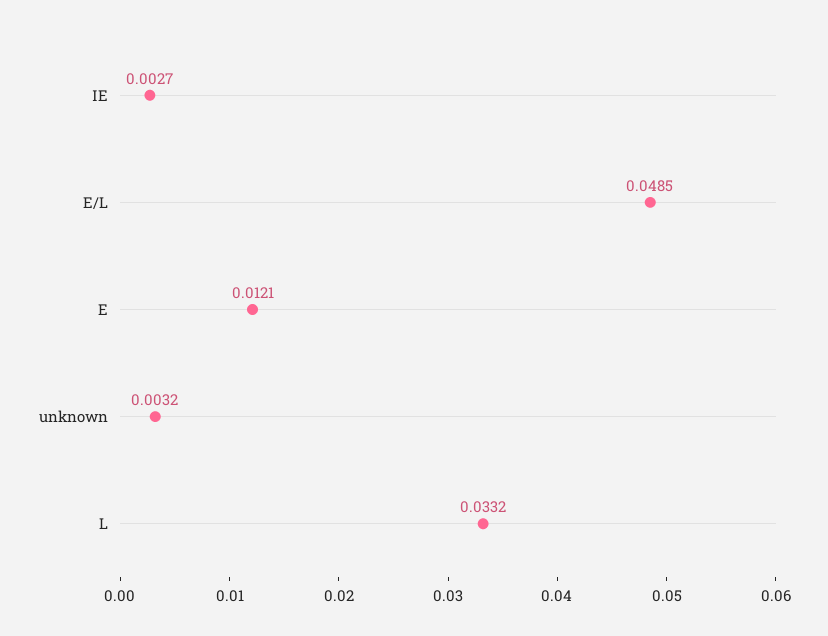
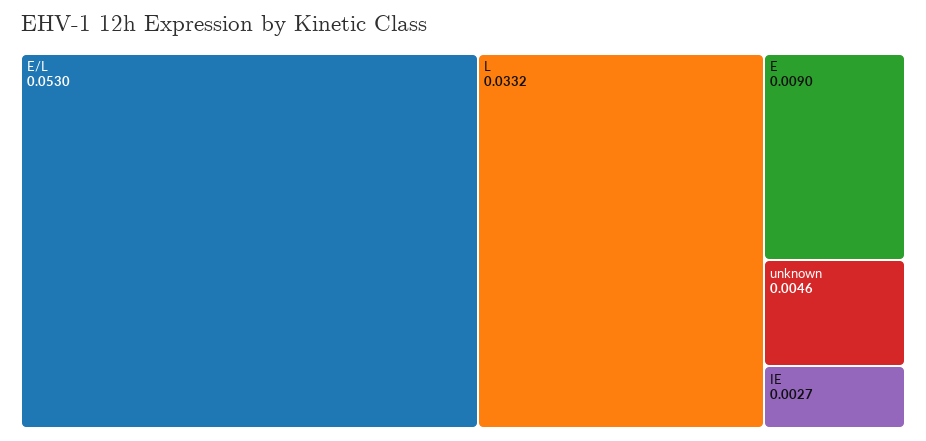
E/L: 0.0485 -> 0.053
E: 0.0121 -> 0.009
unknown: 0.0032 -> 0.0046

